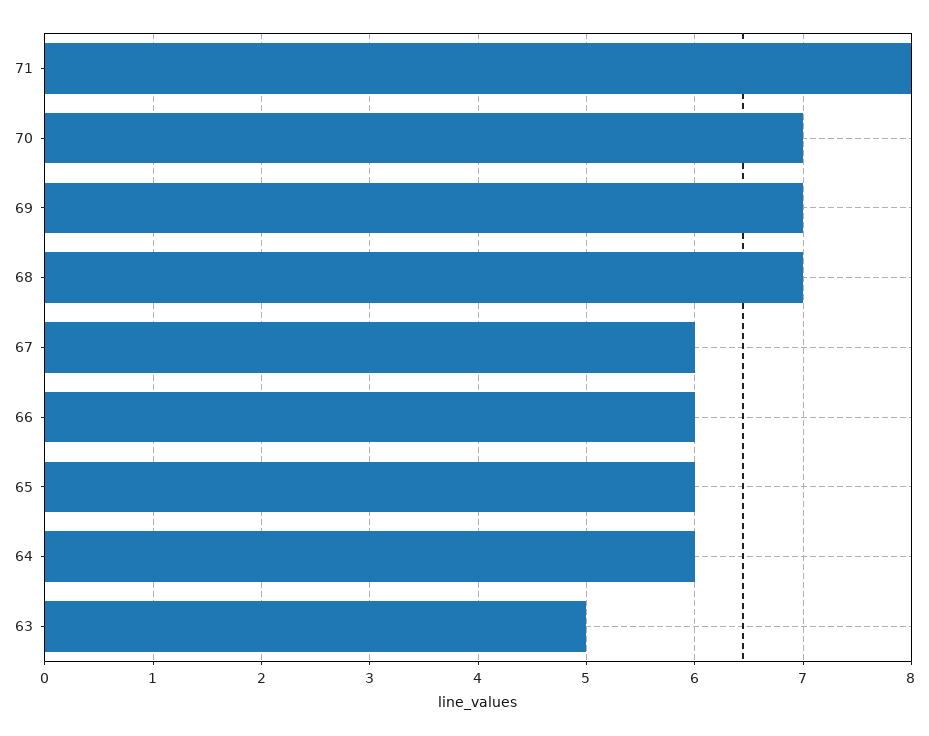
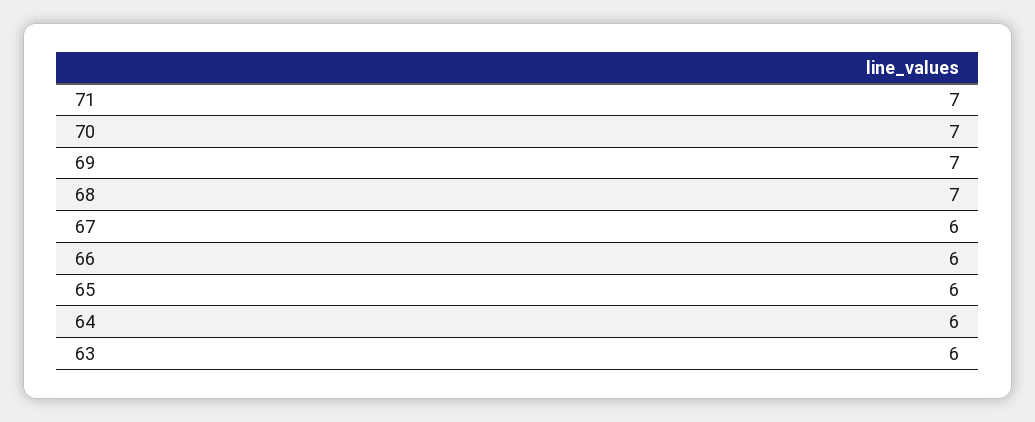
71: 8 -> 7
63: 5 -> 6

